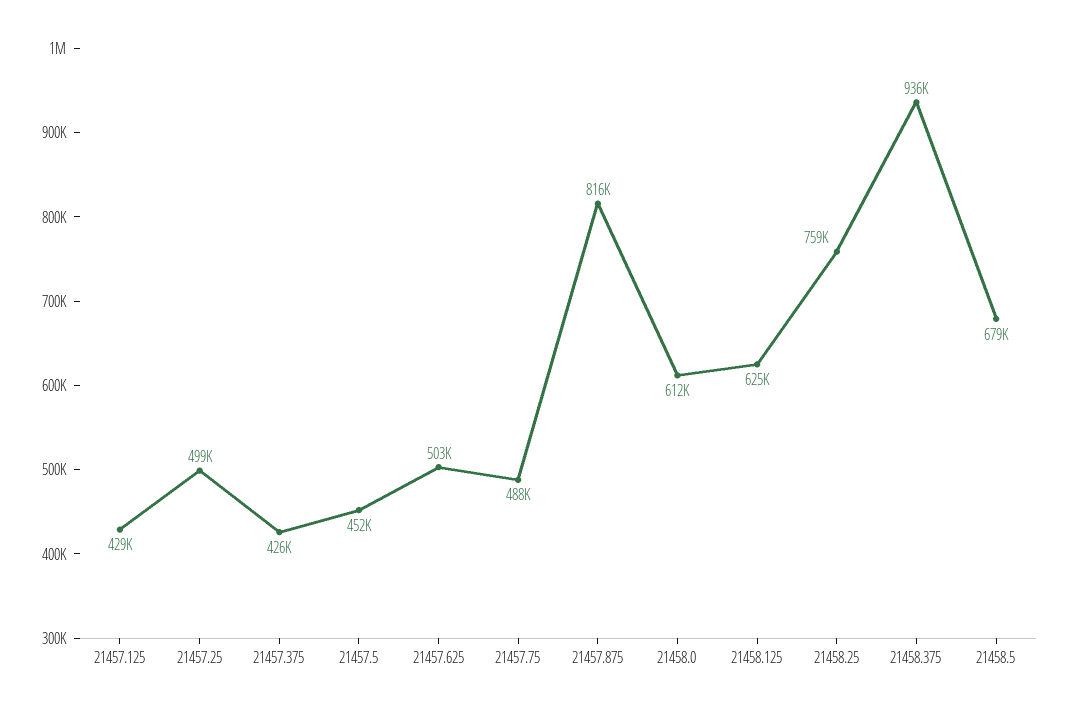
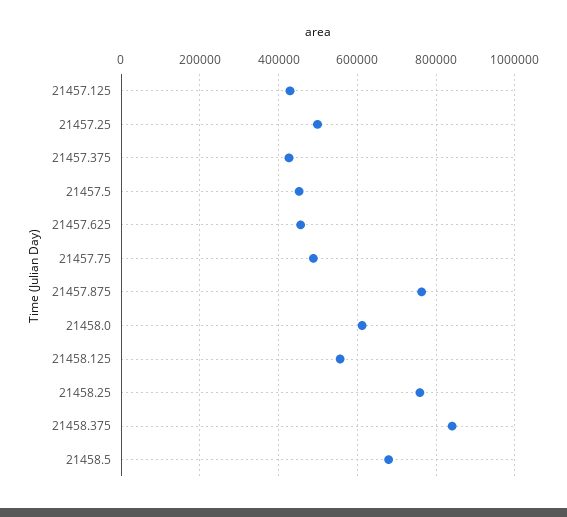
21457.625: 503000 -> 460000
21457.875: 816000 -> 760000
21458.125: 625000 -> 560000
21458.375: 936000 -> 840000

